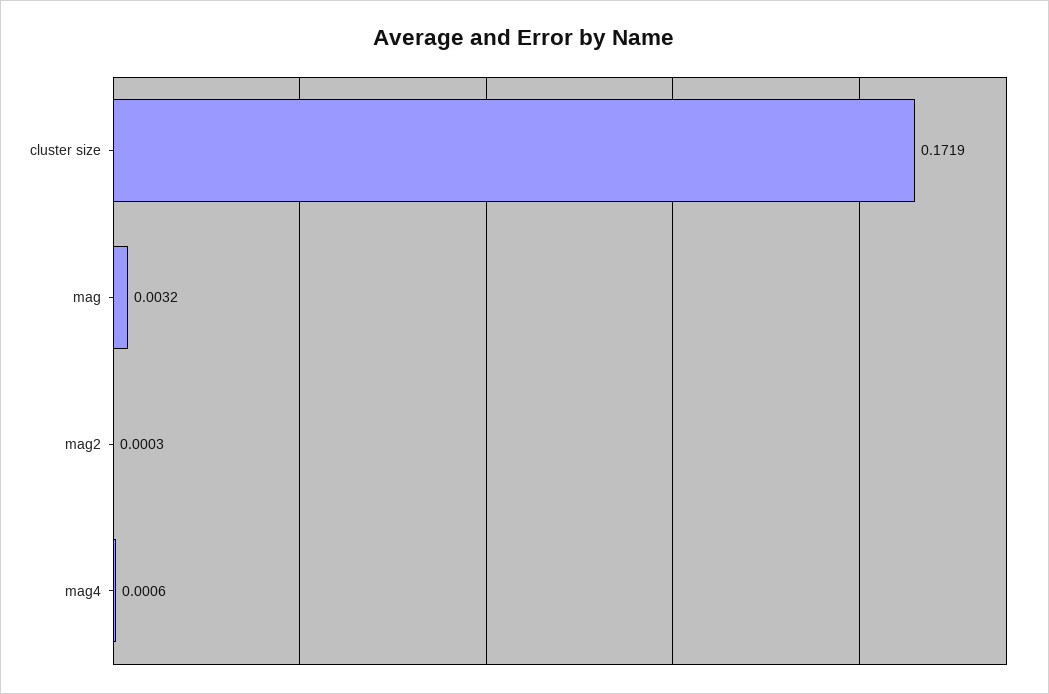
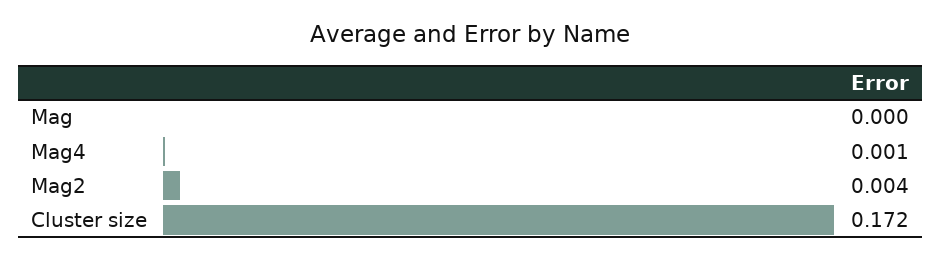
mag: 0.0032 -> 0
mag2: 0.0003 -> 0.004

